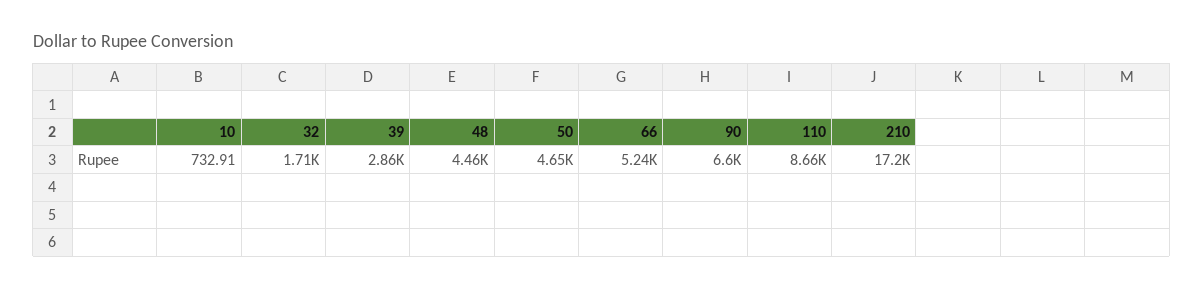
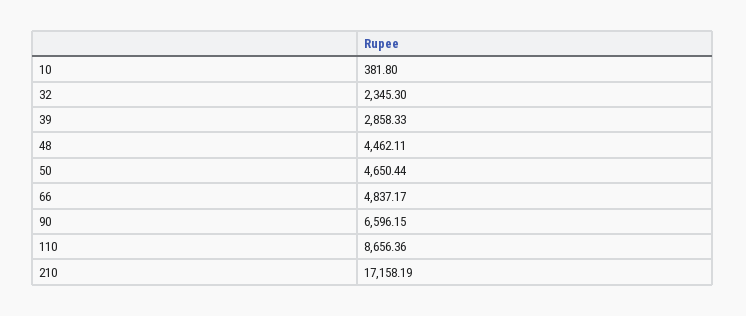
10: 732.91 -> 381.8
32: 1710 -> 2345.3
66: 5240 -> 4837.17

